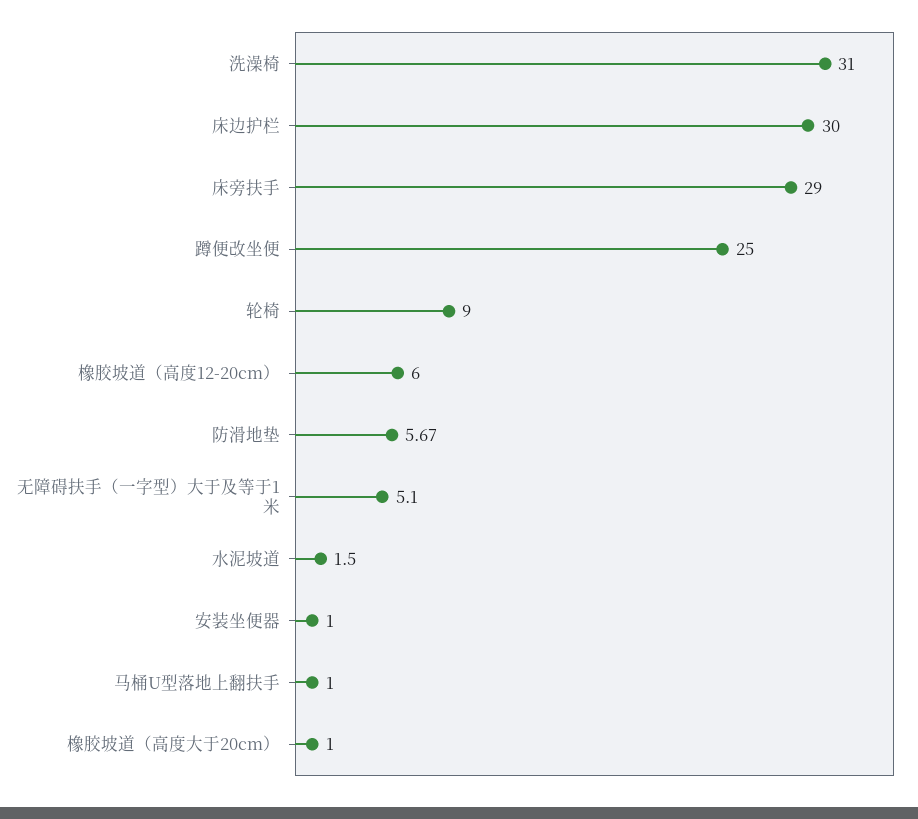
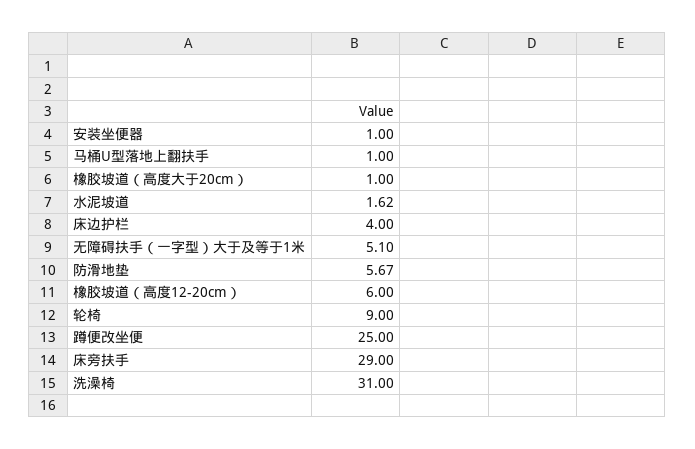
床边护栏: 30 -> 4
水泥坡道: 1.5 -> 1.62

